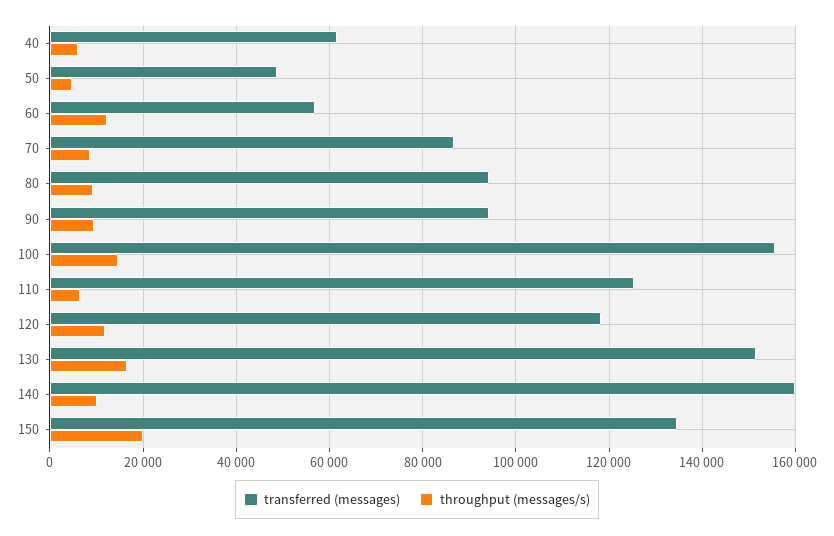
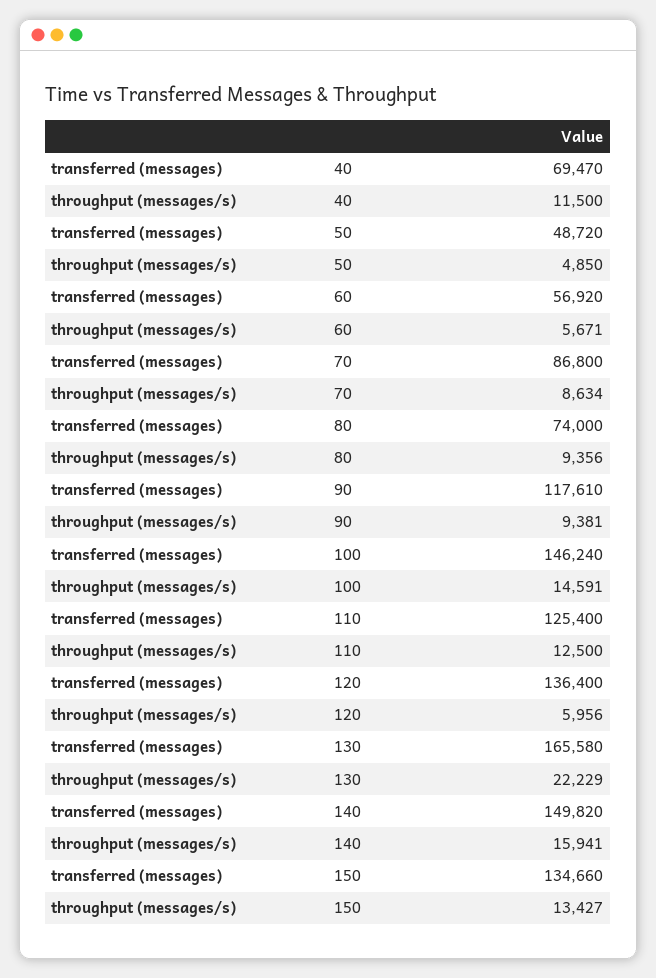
transferred (messages), 40: 62000 -> 69470
throughput (messages/s), 40: 6000 -> 11500
throughput (messages/s), 60: 12000 -> 5671
transferred (messages), 80: 94000 -> 74000
transferred (messages), 90: 94000 -> 117610
transferred (messages), 100: 156000 -> 146240
throughput (messages/s), 110: 6000 -> 12500
transferred (messages), 120: 118000 -> 136400
throughput (messages/s), 120: 12000 -> 5956
transferred (messages), 130: 152000 -> 165580
throughput (messages/s), 130: 16000 -> 22229
transferred (messages), 140: 160000 -> 149820
throughput (messages/s), 140: 10000 -> 15941
throughput (messages/s), 150: 20000 -> 13427

